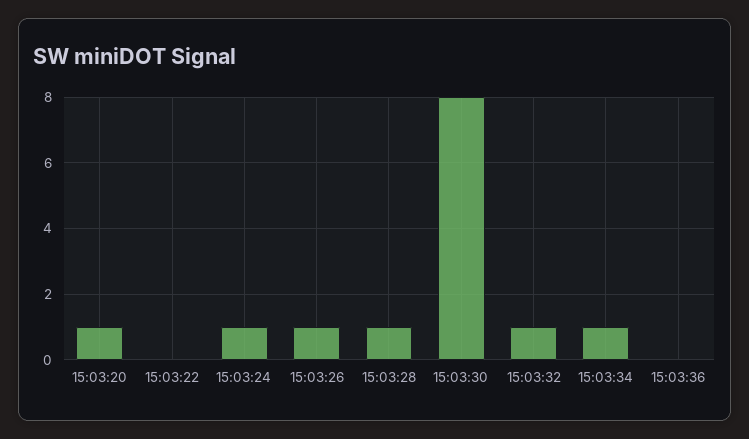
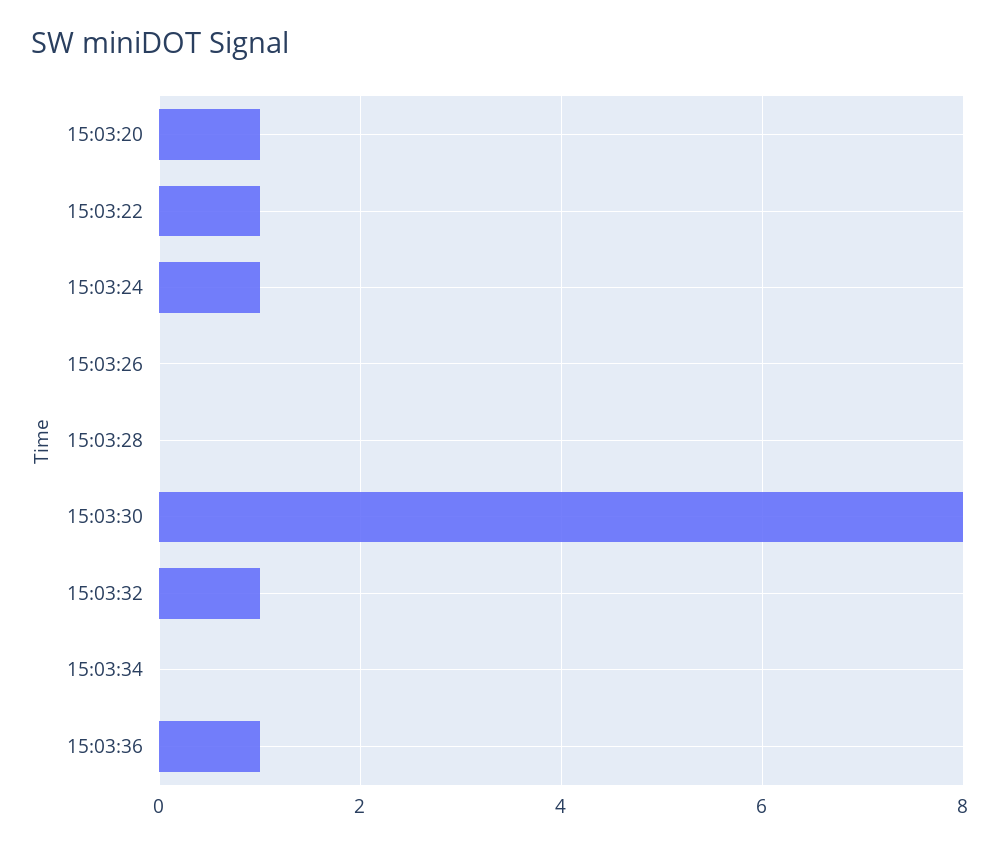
15:03:22: 0 -> 1
15:03:26: 1 -> 0
15:03:28: 1 -> 0
15:03:34: 1 -> 0
15:03:36: 0 -> 1

